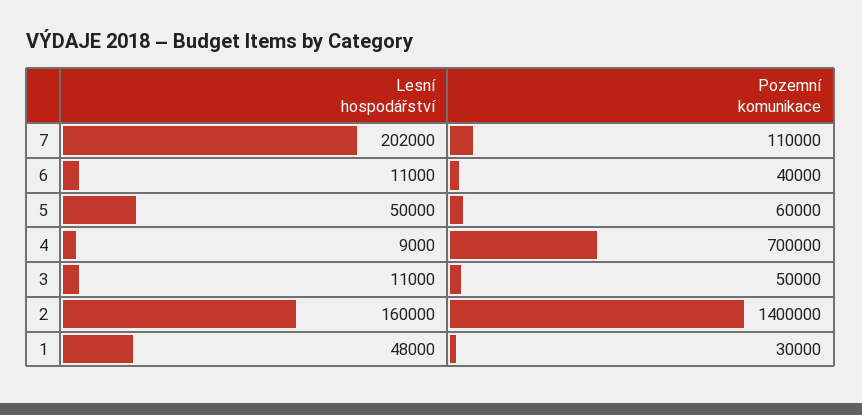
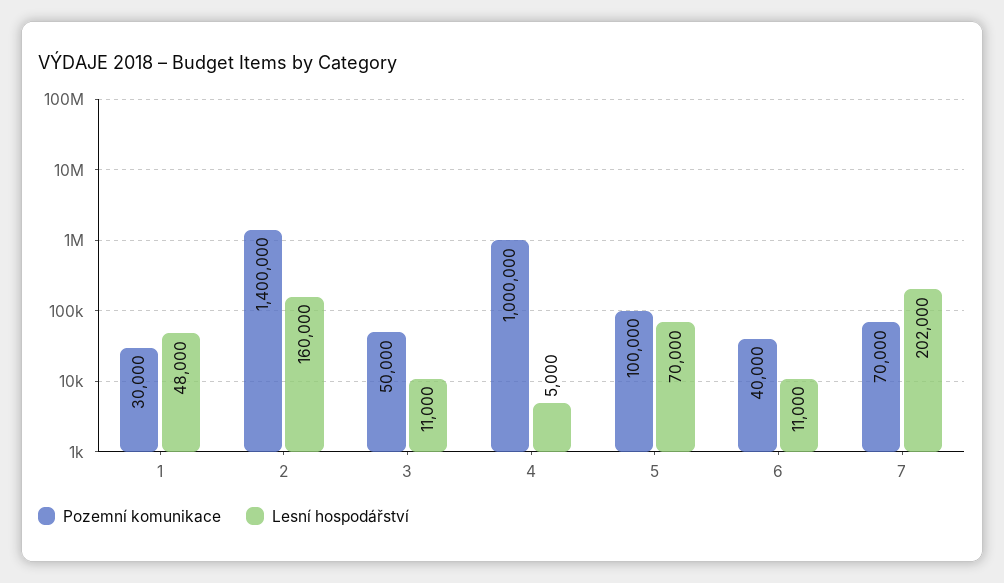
Pozemní komunikace, 7: 110000 -> 70000
Lesní hospodářství, 5: 50000 -> 70000
Pozemní komunikace, 5: 60000 -> 100000
Lesní hospodářství, 4: 9000 -> 5000
Pozemní komunikace, 4: 700000 -> 1000000

